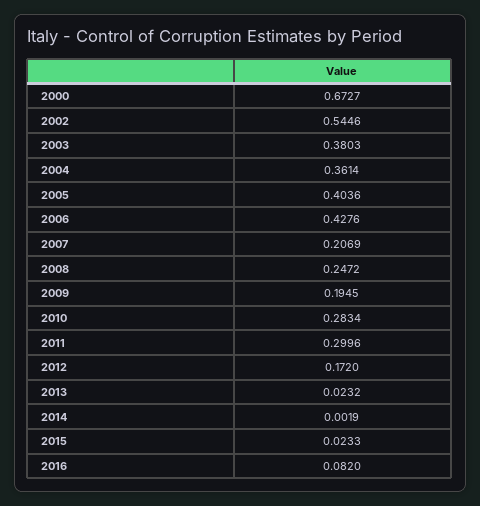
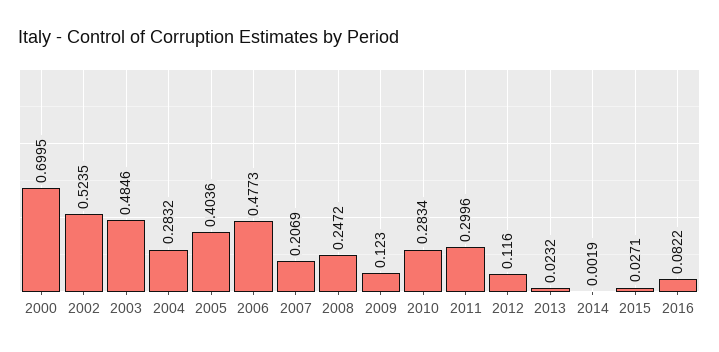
2000: 0.6727 -> 0.6995
2002: 0.5446 -> 0.5235
2003: 0.3803 -> 0.4846
2004: 0.3614 -> 0.2832
2006: 0.4276 -> 0.4773
2009: 0.1945 -> 0.123
2012: 0.172 -> 0.116
2015: 0.0233 -> 0.0271
2016: 0.082 -> 0.0822

